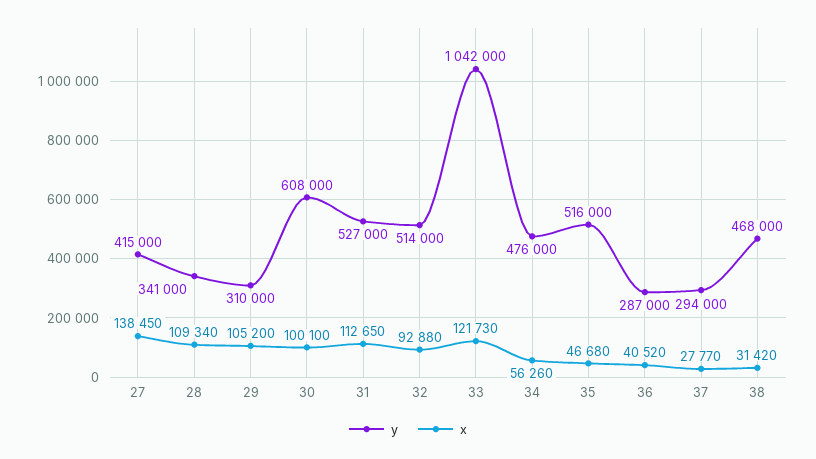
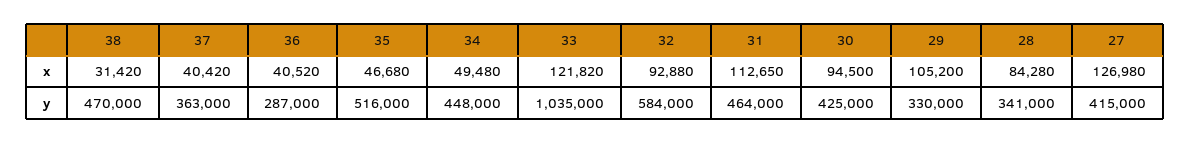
x, 27: 138450 -> 126980
x, 28: 109340 -> 84280
y, 29: 310000 -> 330000
y, 30: 608000 -> 425000
x, 30: 100100 -> 94500
y, 31: 527000 -> 464000
y, 32: 514000 -> 584000
y, 33: 1042000 -> 1035000
x, 33: 121730 -> 121820
y, 34: 476000 -> 448000
x, 34: 56260 -> 49480
y, 37: 294000 -> 363000
x, 37: 27770 -> 40420
y, 38: 468000 -> 470000

